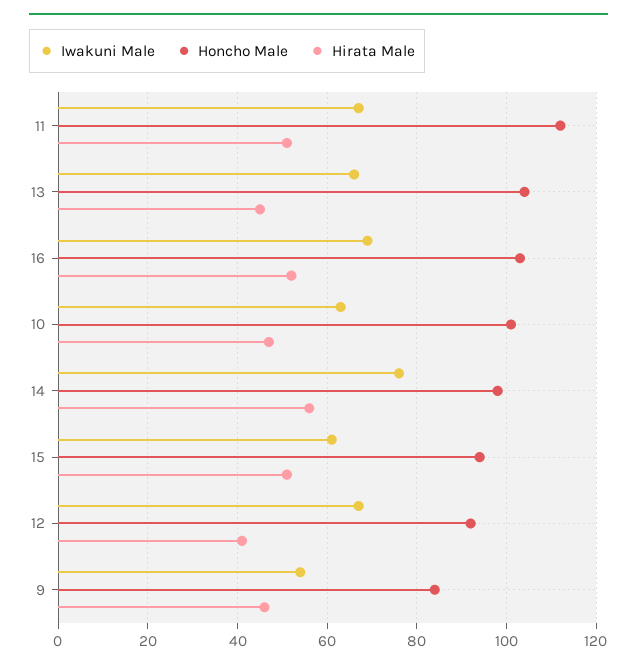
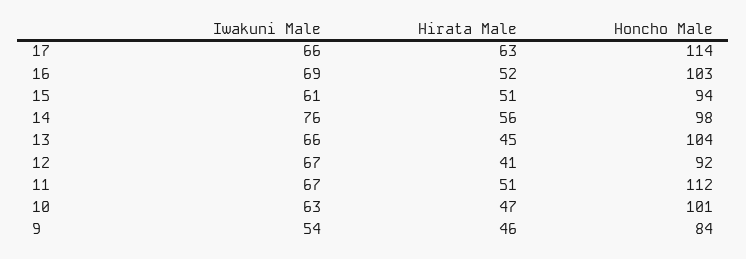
Iwakuni Male, 17: none -> 66
Hirata Male, 17: none -> 63
Honcho Male, 17: none -> 114

